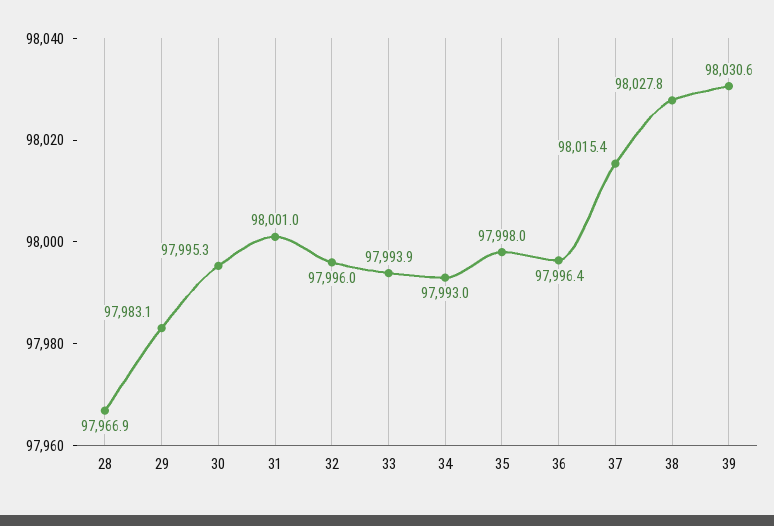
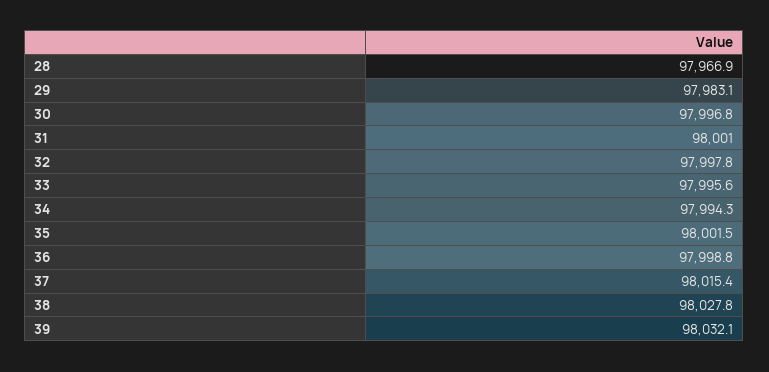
30: 97995.3 -> 97996.8
32: 97996 -> 97997.8
33: 97993.9 -> 97995.6
34: 97993 -> 97994.3
35: 97998 -> 98001.5
36: 97996.4 -> 97998.8
39: 98030.6 -> 98032.1

